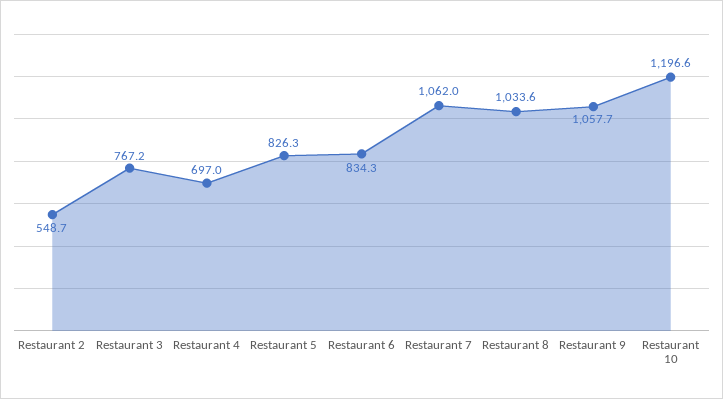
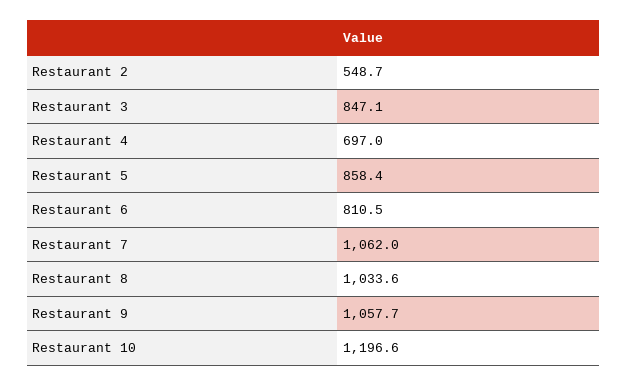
Restaurant 3: 767.2 -> 847.1
Restaurant 5: 826.3 -> 858.4
Restaurant 6: 834.3 -> 810.5

